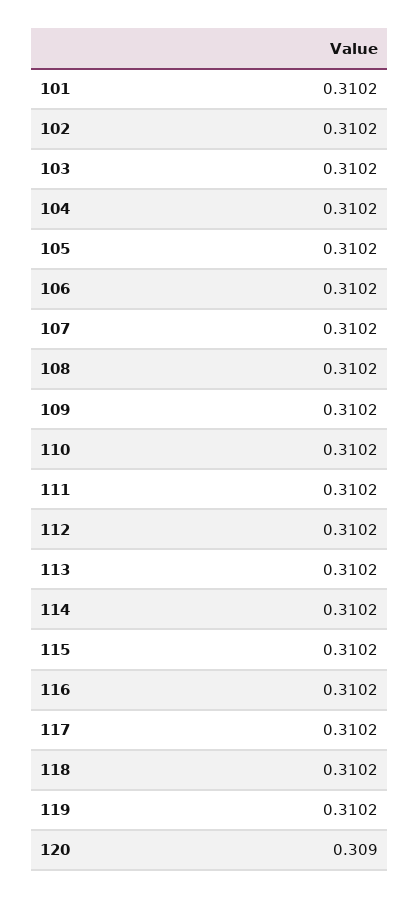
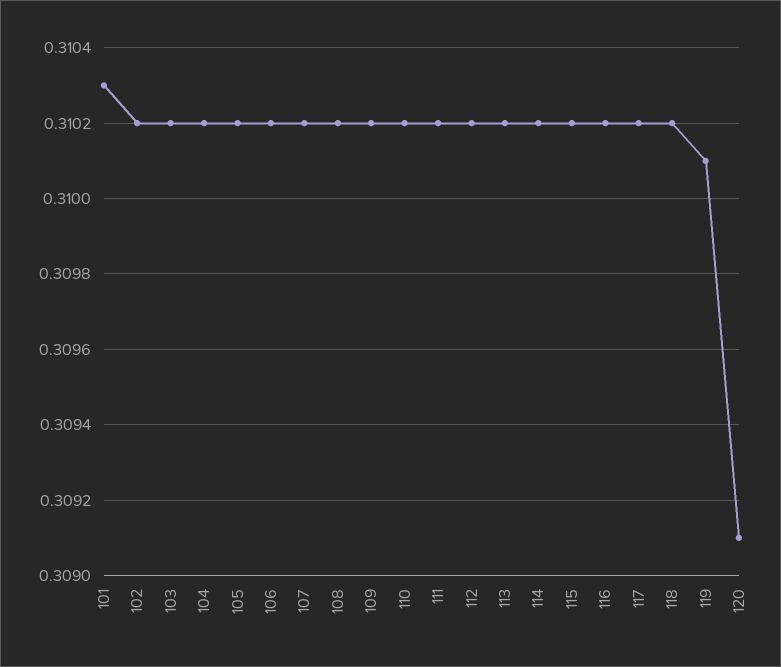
101: 0.3102 -> 0.3103
119: 0.3102 -> 0.3101
120: 0.309 -> 0.3091

